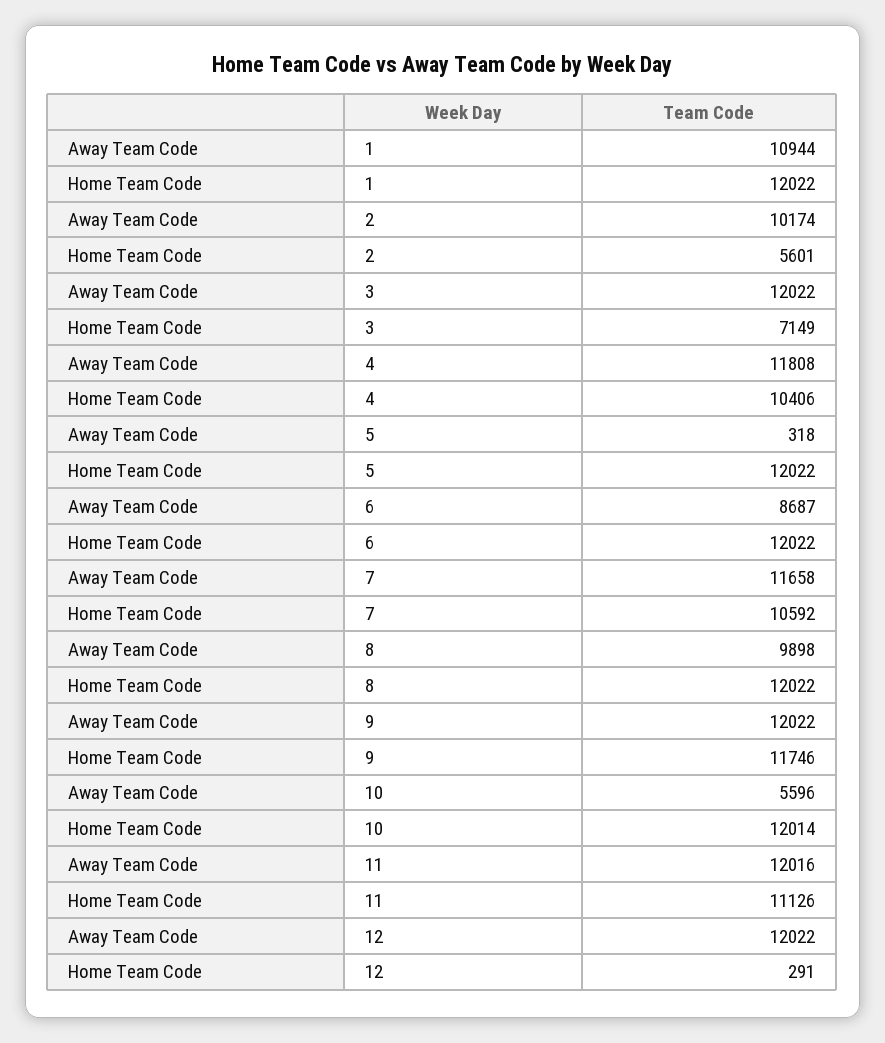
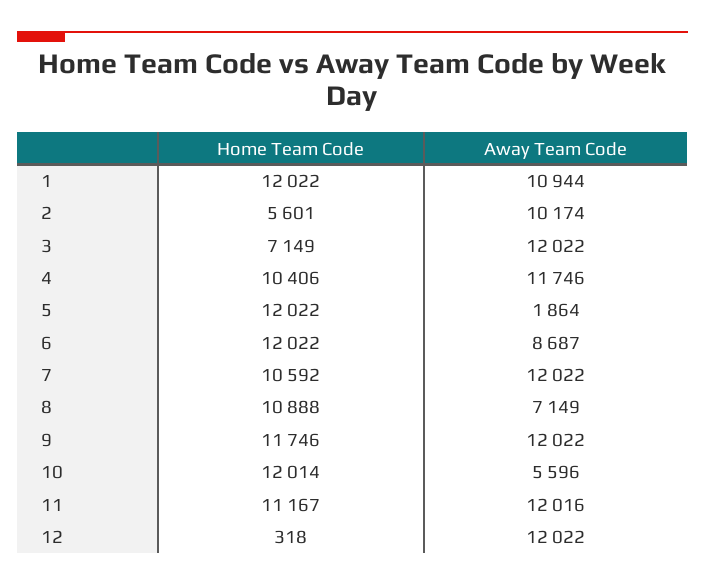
Away Team Code, 4: 11808 -> 11746
Away Team Code, 5: 318 -> 1864
Away Team Code, 7: 11658 -> 12022
Away Team Code, 8: 9898 -> 7149
Home Team Code, 8: 12022 -> 10888
Home Team Code, 11: 11126 -> 11167
Home Team Code, 12: 291 -> 318

